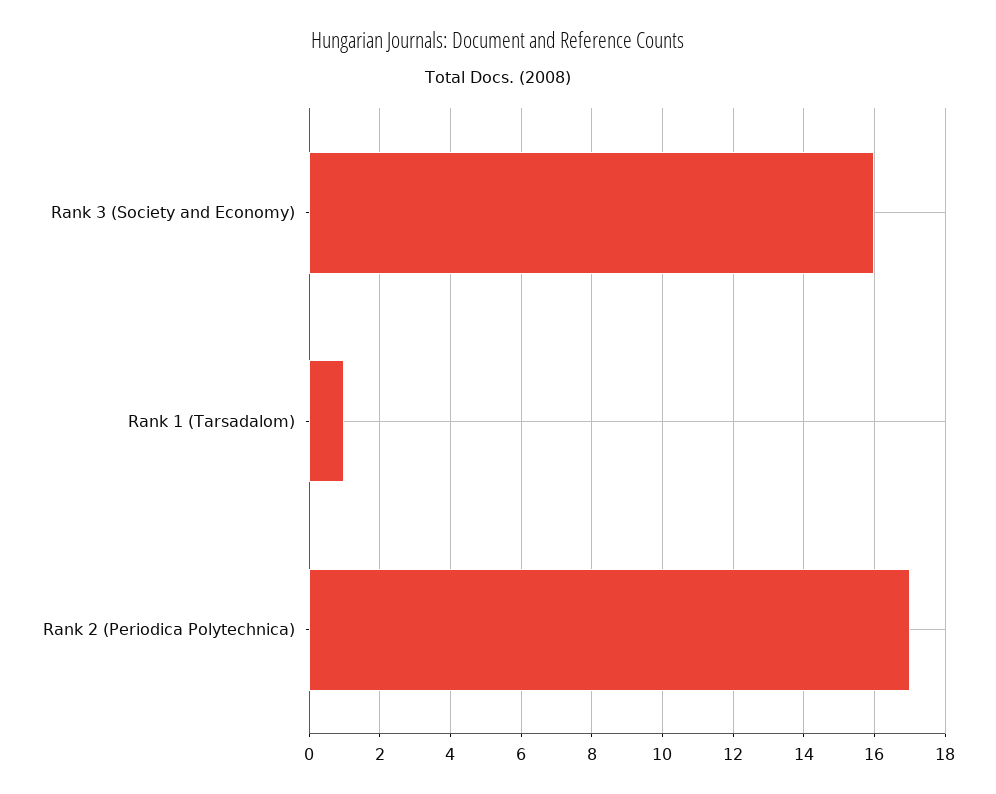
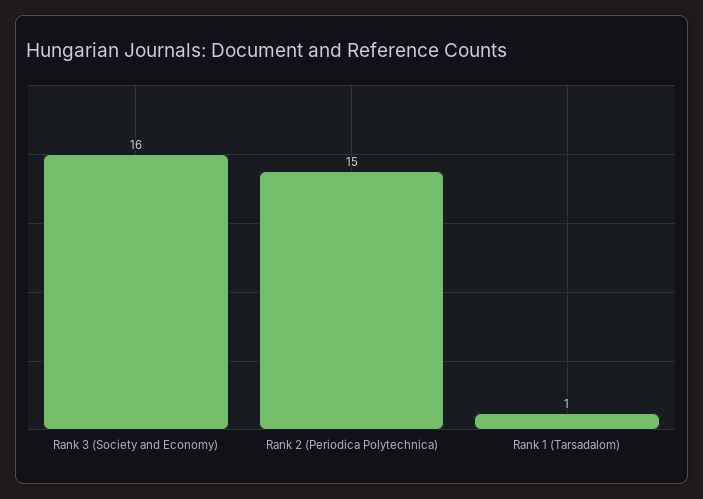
Rank 2 (Periodica Polytechnica): 17 -> 15

